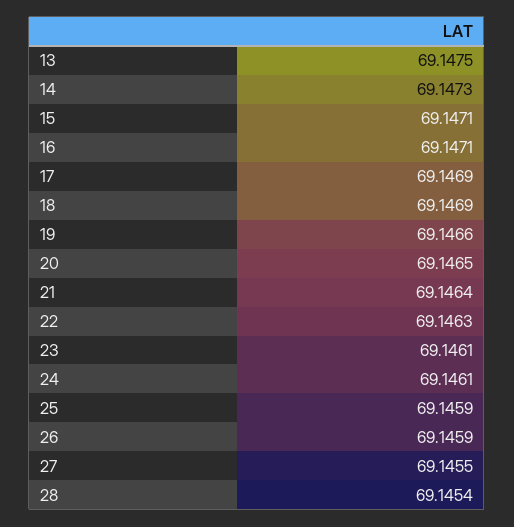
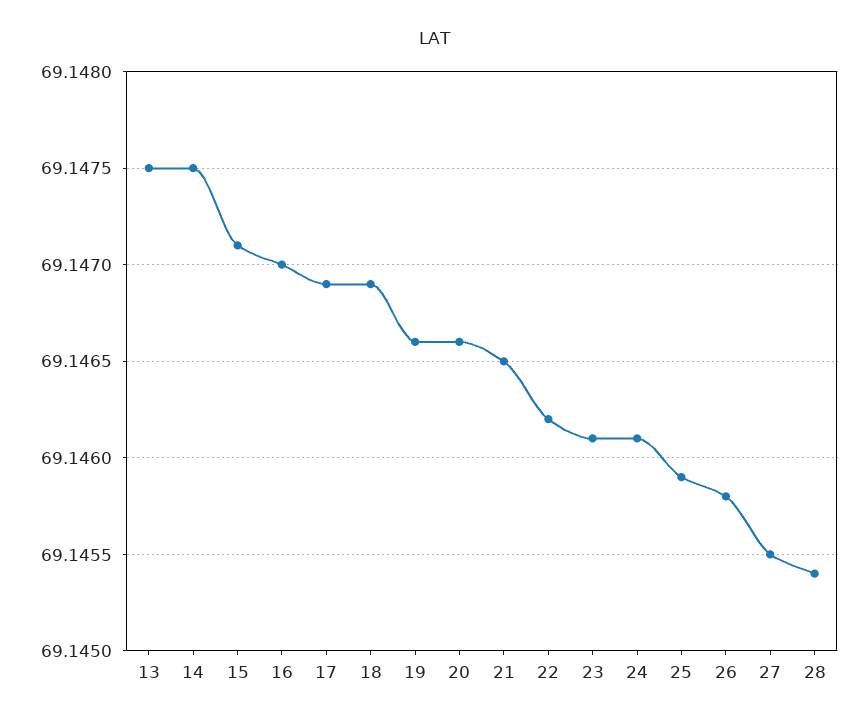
14: 69.1473 -> 69.1475
16: 69.1471 -> 69.147
20: 69.1465 -> 69.1466
21: 69.1464 -> 69.1465
22: 69.1463 -> 69.1462
26: 69.1459 -> 69.1458

